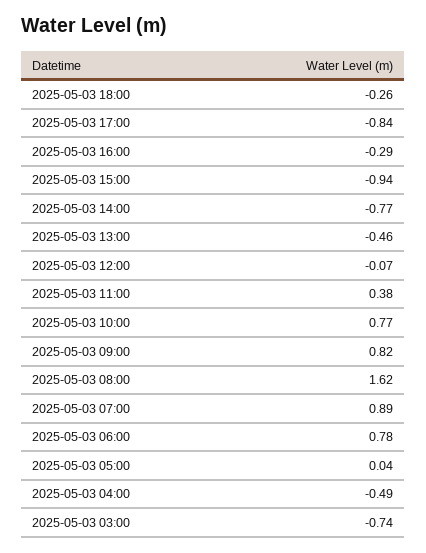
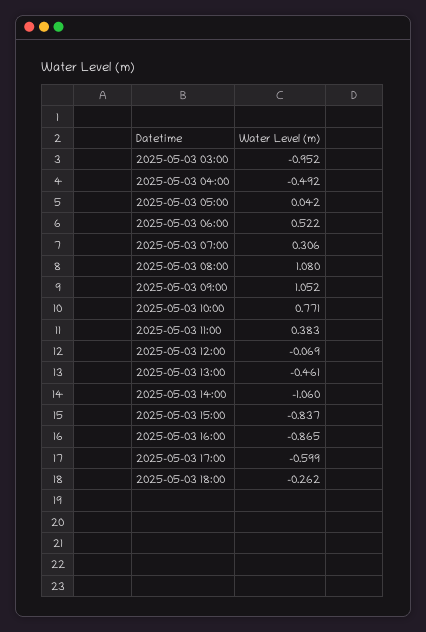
2025-05-03 17:00: -0.84 -> -0.599
2025-05-03 16:00: -0.29 -> -0.865
2025-05-03 15:00: -0.94 -> -0.837
2025-05-03 14:00: -0.77 -> -1.06
2025-05-03 09:00: 0.82 -> 1.052
2025-05-03 08:00: 1.62 -> 1.08
2025-05-03 07:00: 0.89 -> 0.306
2025-05-03 06:00: 0.78 -> 0.522
2025-05-03 03:00: -0.74 -> -0.952

